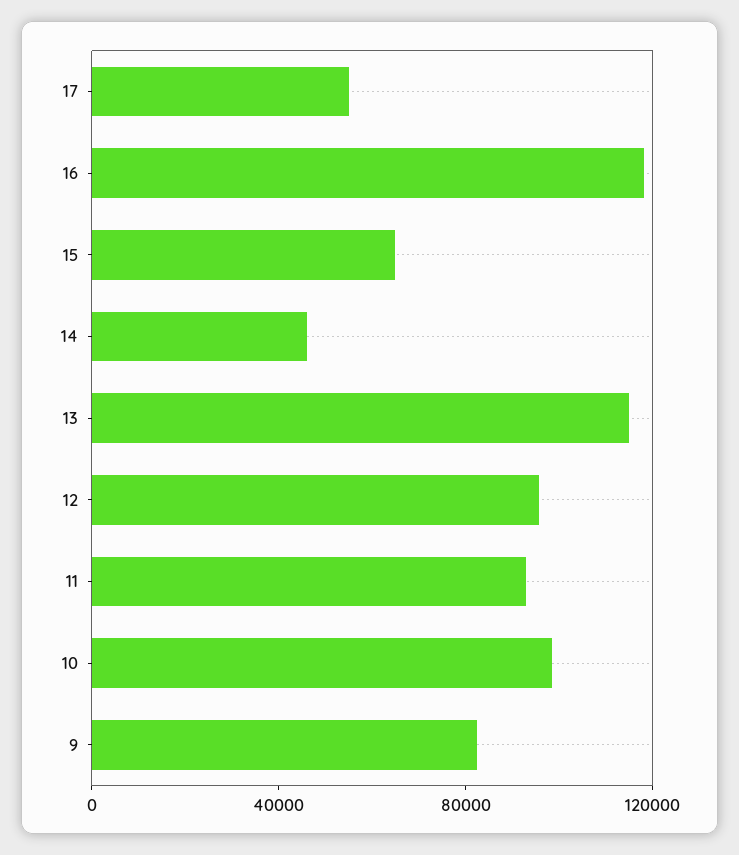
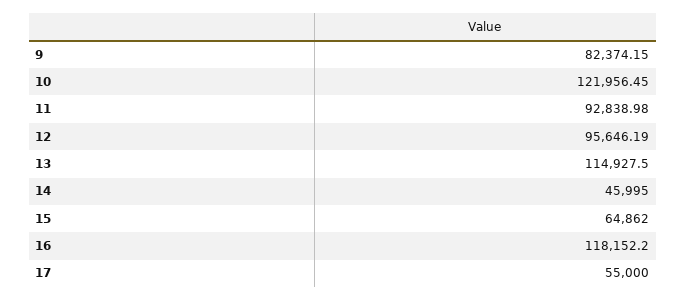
10: 100000 -> 121956.45

